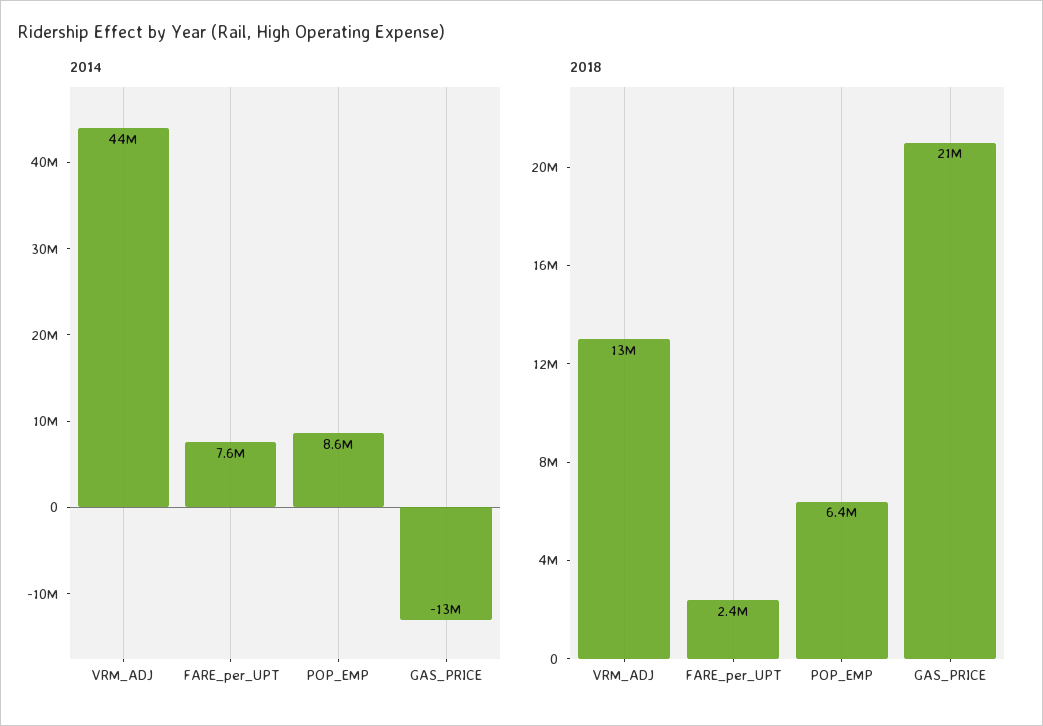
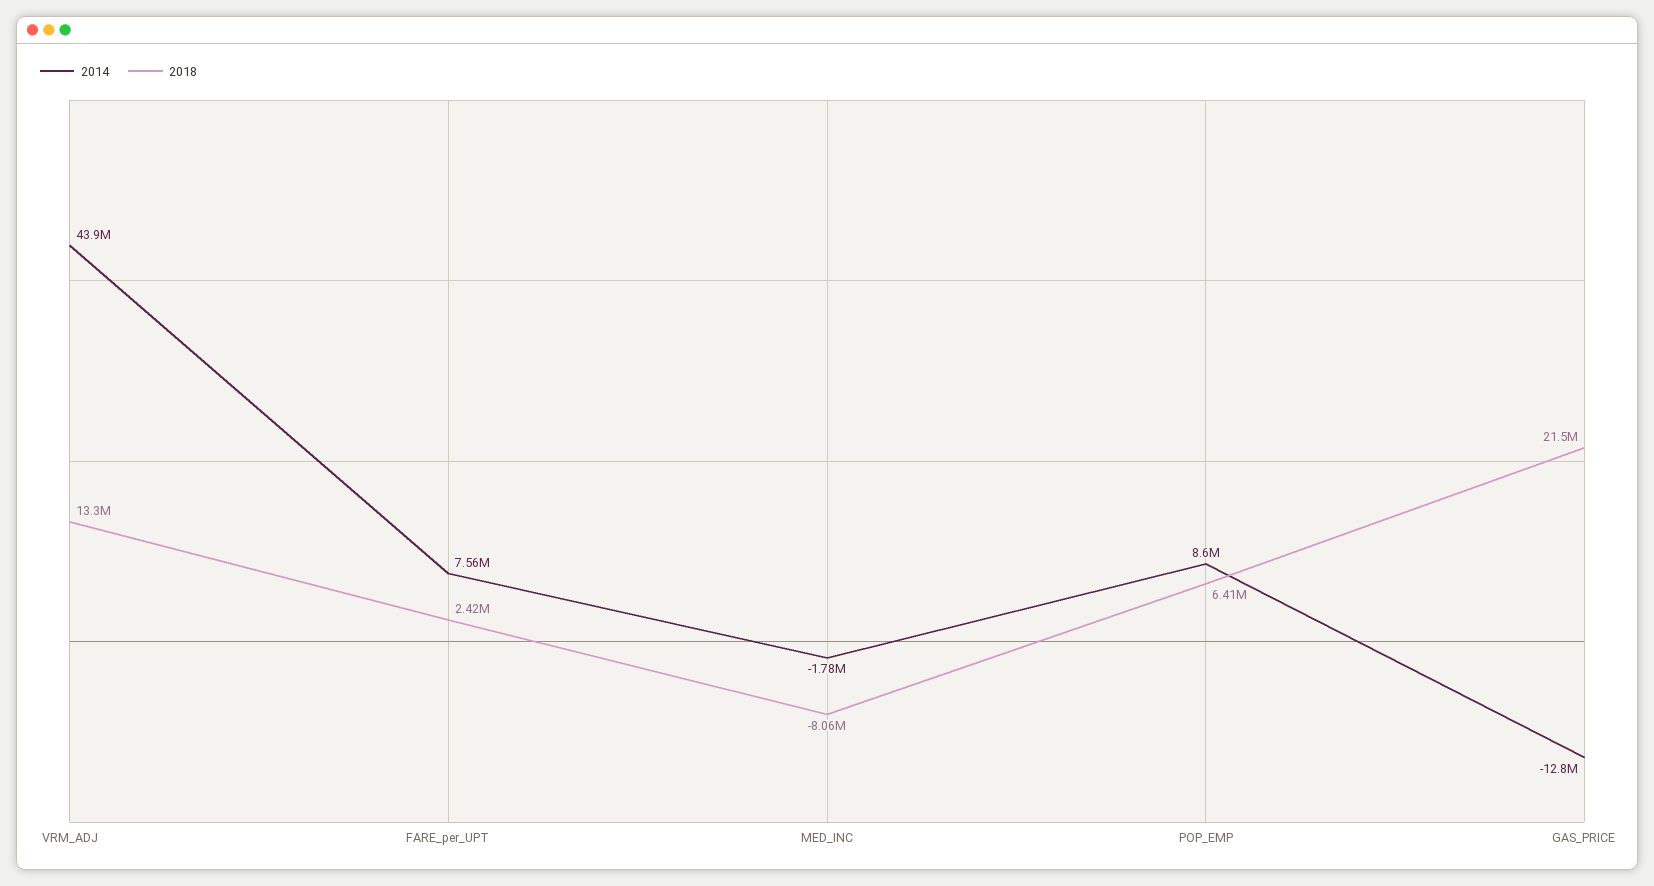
2014, MED_INC: none -> -1780000
2018, MED_INC: none -> -8060000

